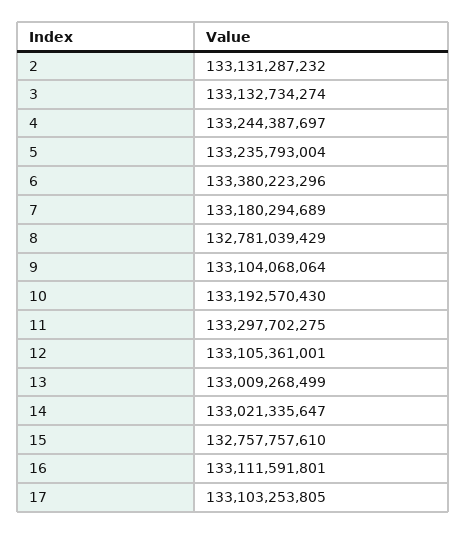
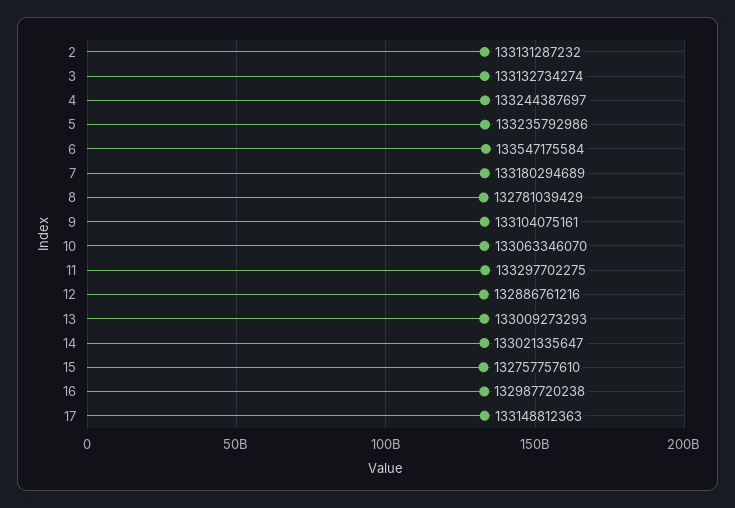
5: 133235793004 -> 133235792986
6: 133380223296 -> 133547175584
9: 133104068064 -> 133104075161
10: 133192570430 -> 133063346070
12: 133105361001 -> 132886761216
13: 133009268499 -> 133009273293
16: 133111591801 -> 132987720238
17: 133103253805 -> 133148812363

